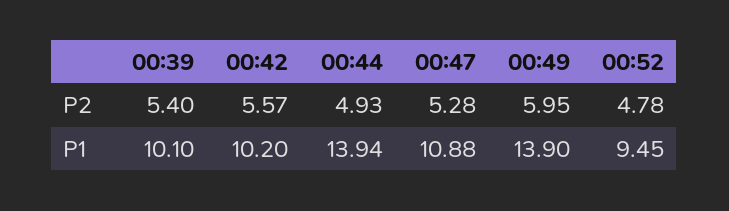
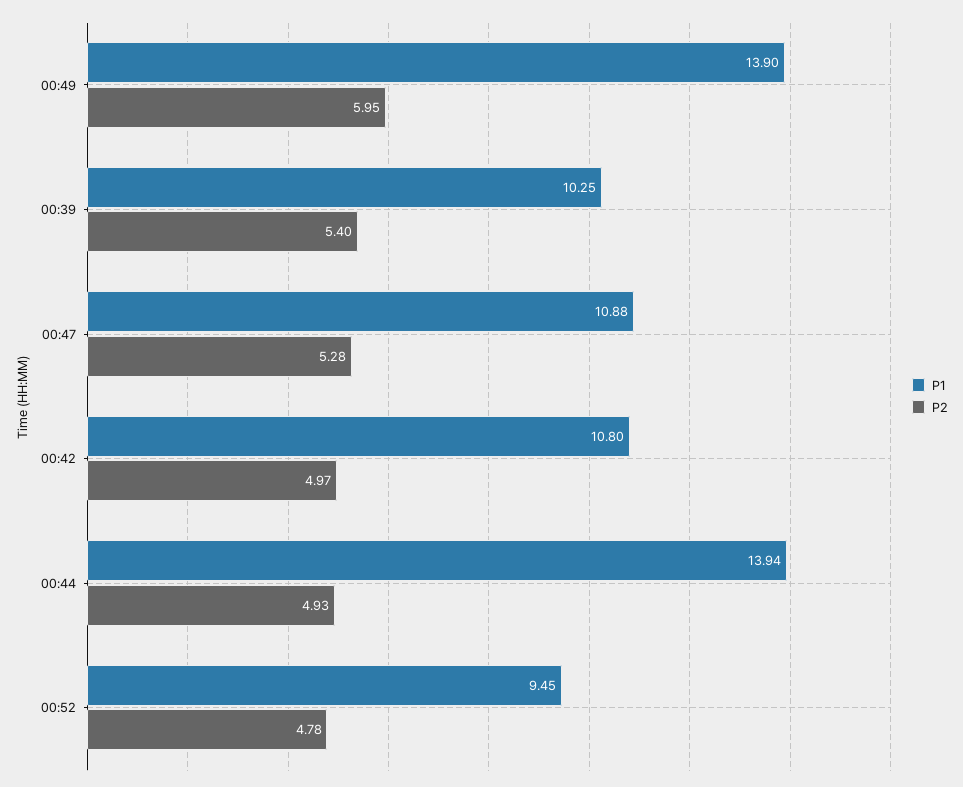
P2, 00:42: 5.57 -> 4.97
P1, 00:39: 10.1 -> 10.25
P1, 00:42: 10.2 -> 10.8

